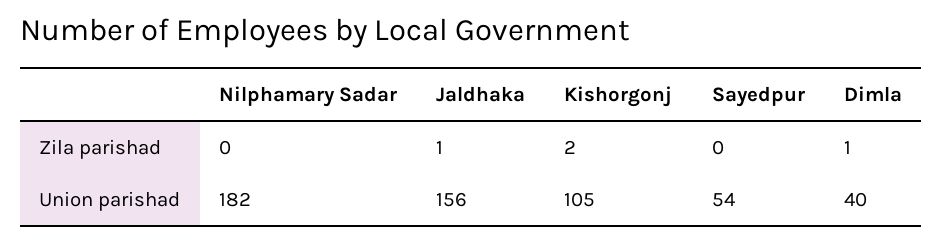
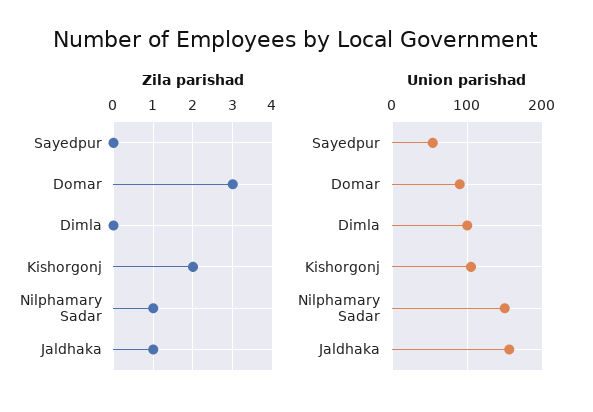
Zila parishad, Nilphamary Sadar: 0 -> 1
Zila parishad, Dimla: 1 -> 0
Union parishad, Nilphamary Sadar: 182 -> 150
Union parishad, Dimla: 40 -> 100
Zila parishad, Domar: none -> 3
Union parishad, Domar: none -> 90

